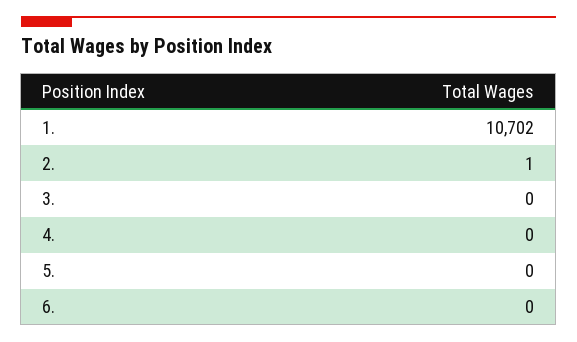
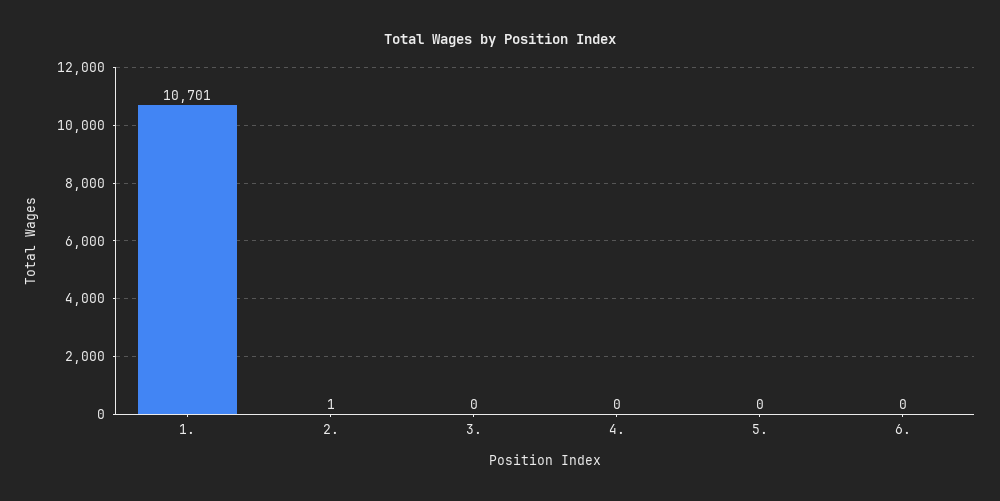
1.: 10702 -> 10701

